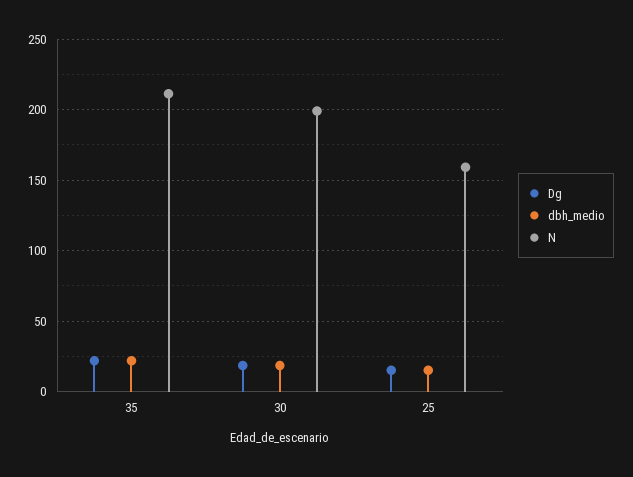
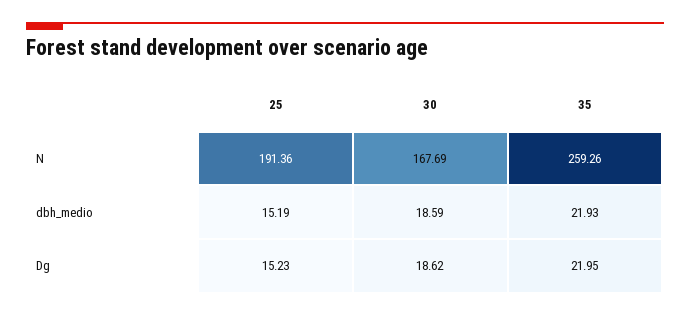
N, 35: 210 -> 259.26
N, 30: 200 -> 167.69
N, 25: 160 -> 191.36

